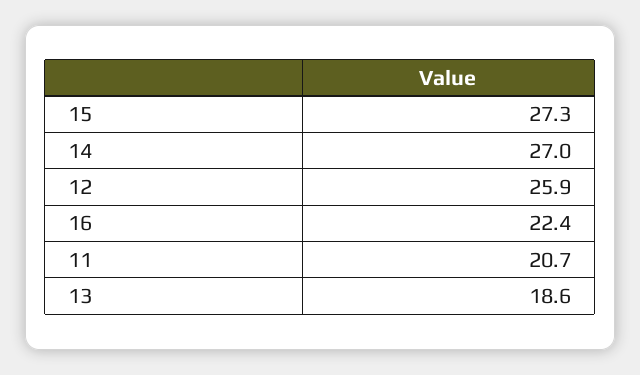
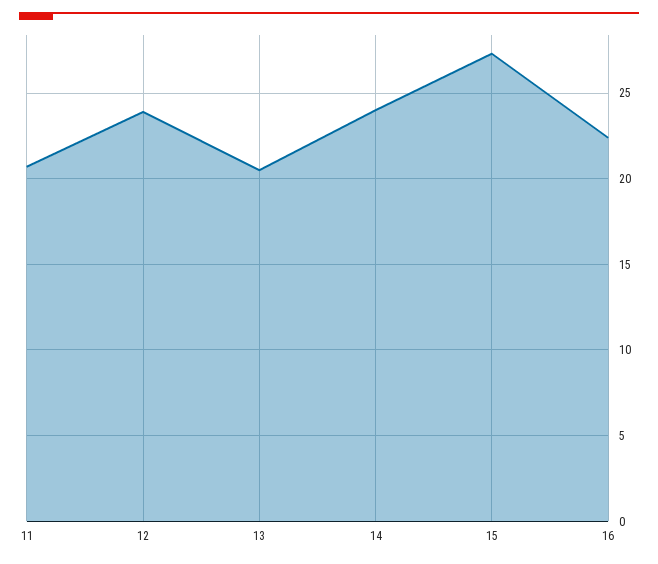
14: 27 -> 24
12: 25.9 -> 24
13: 18.6 -> 20.5

